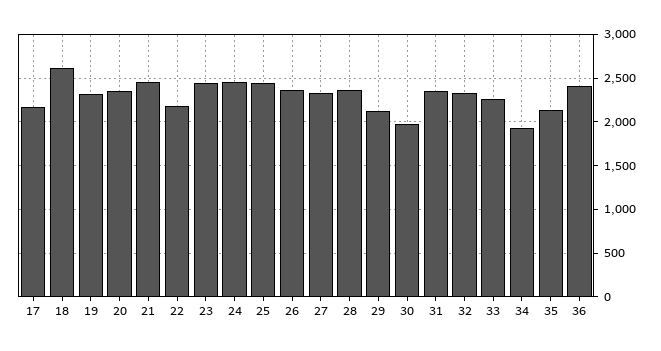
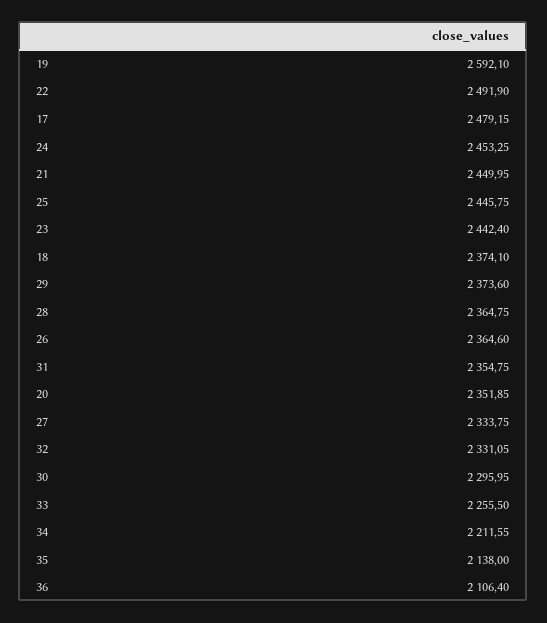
17: 2200 -> 2479.15
18: 2600 -> 2374.1
19: 2300 -> 2592.1
22: 2200 -> 2491.9
29: 2100 -> 2373.6
30: 2000 -> 2295.95
34: 1900 -> 2211.55
36: 2400 -> 2106.4

